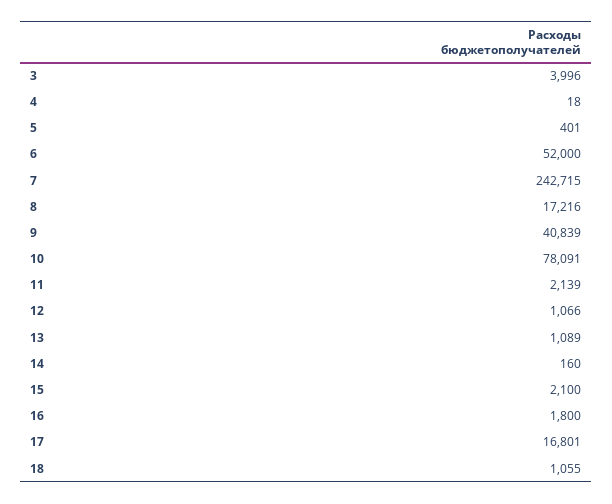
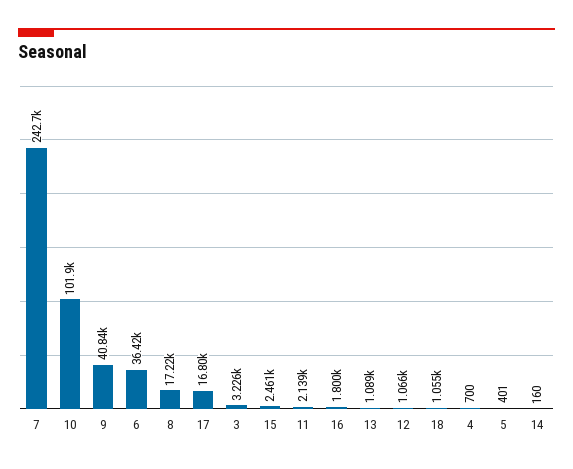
3: 3996 -> 3226
4: 18 -> 700
6: 52000 -> 36420
10: 78091 -> 101900
15: 2100 -> 2461

